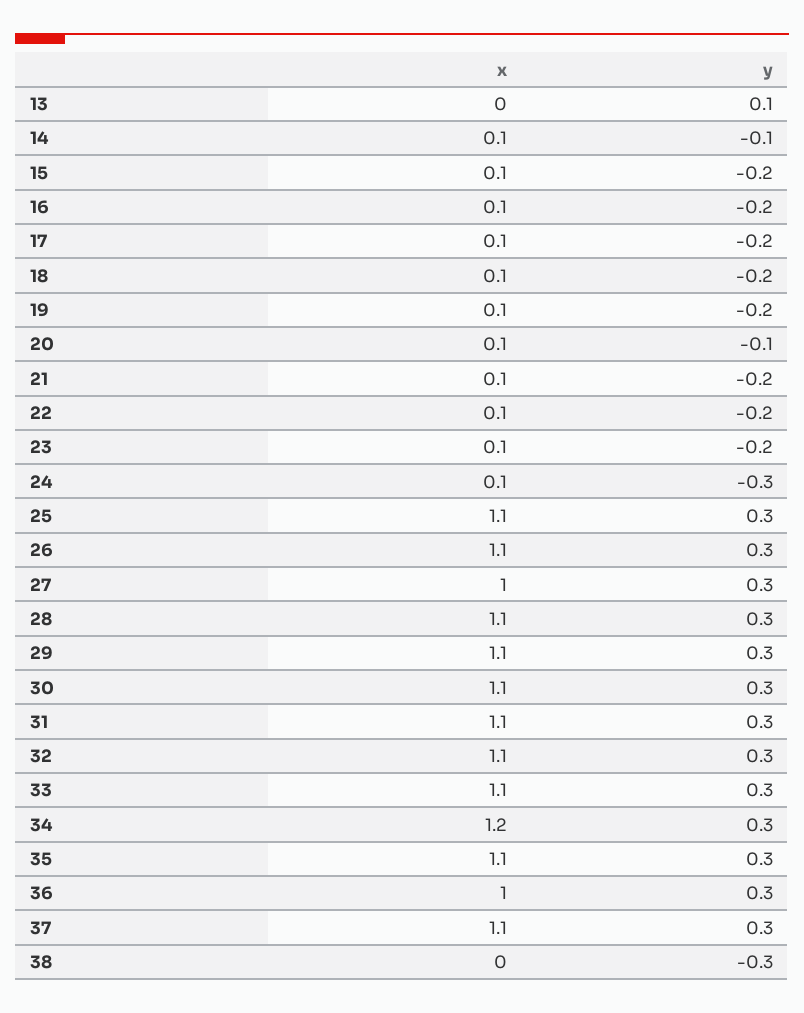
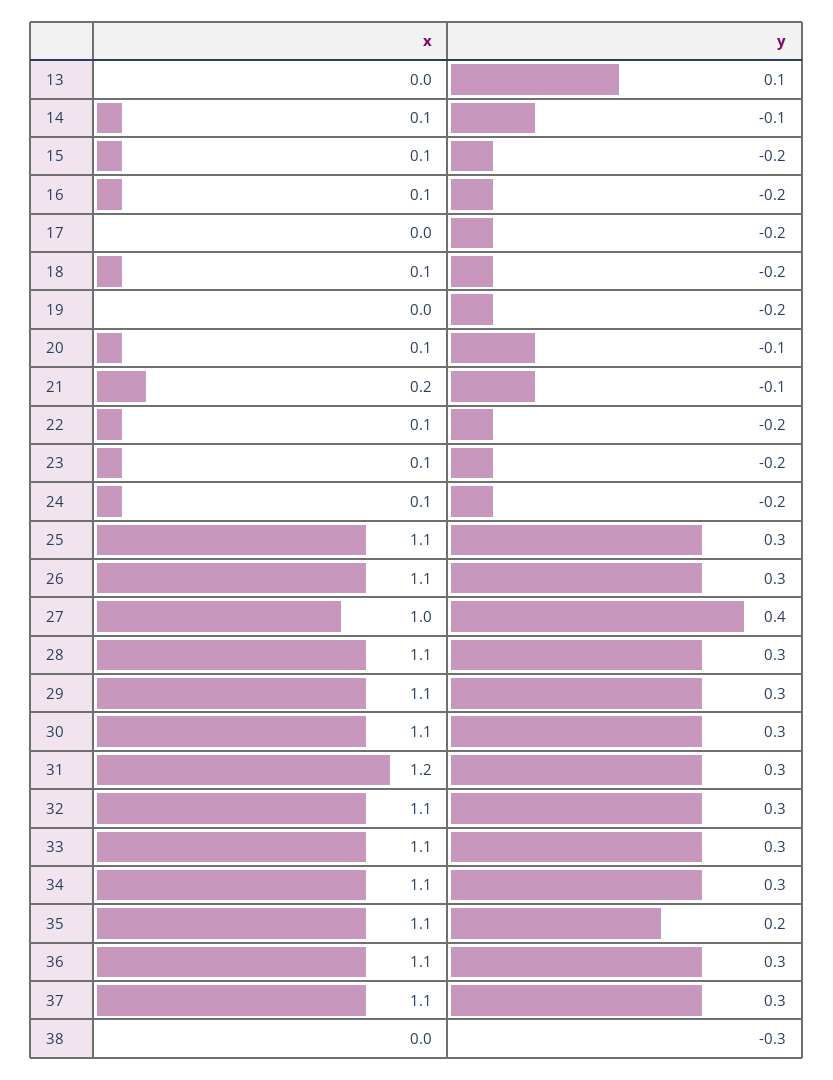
x, 17: 0.1 -> 0
x, 19: 0.1 -> 0
x, 21: 0.1 -> 0.2
y, 21: -0.2 -> -0.1
y, 24: -0.3 -> -0.2
y, 27: 0.3 -> 0.4
x, 31: 1.1 -> 1.2
x, 34: 1.2 -> 1.1
y, 35: 0.3 -> 0.2
x, 36: 1 -> 1.1

